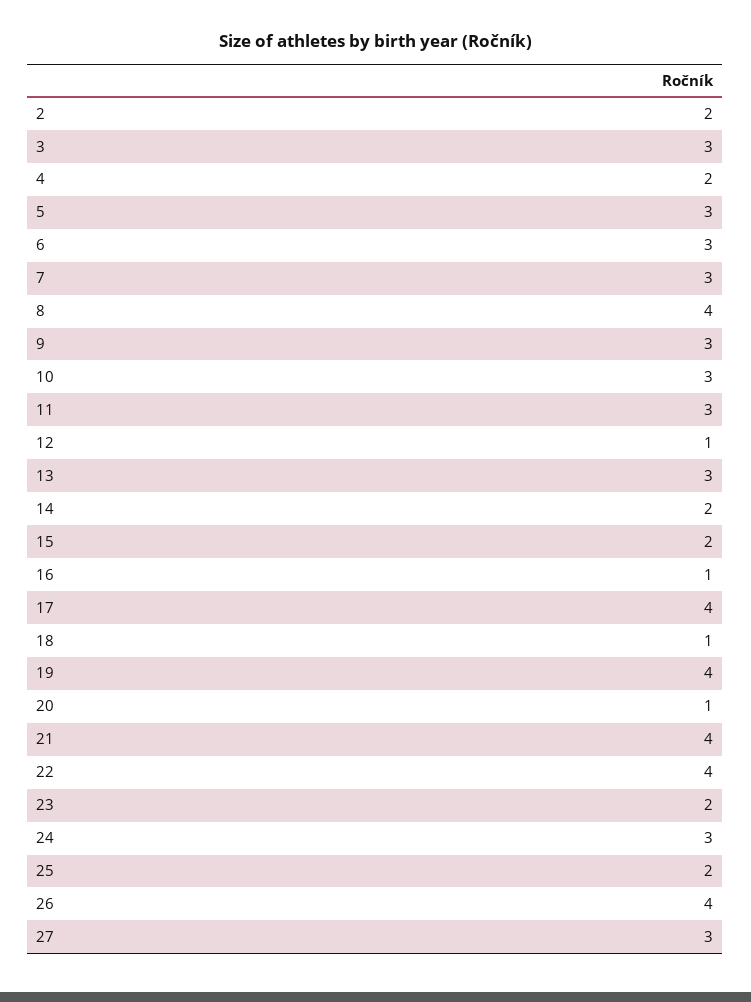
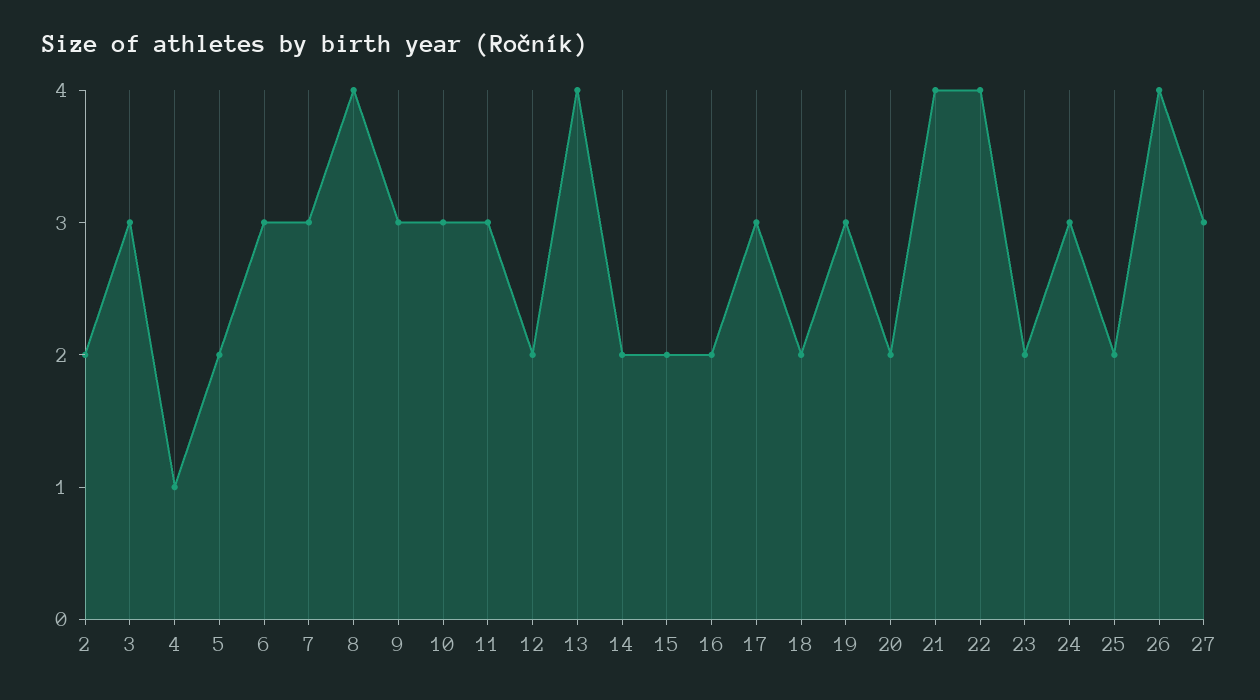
4: 2 -> 1
5: 3 -> 2
12: 1 -> 2
13: 3 -> 4
16: 1 -> 2
17: 4 -> 3
18: 1 -> 2
19: 4 -> 3
20: 1 -> 2

